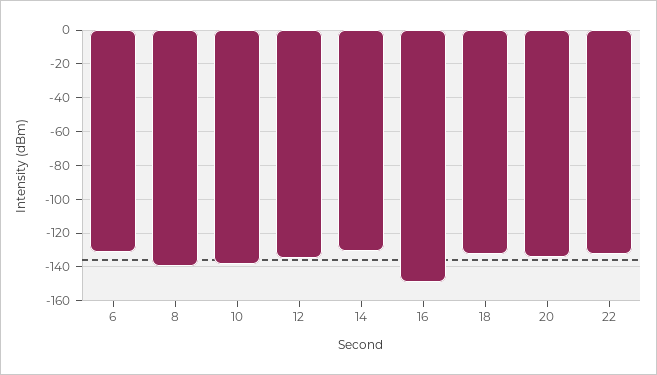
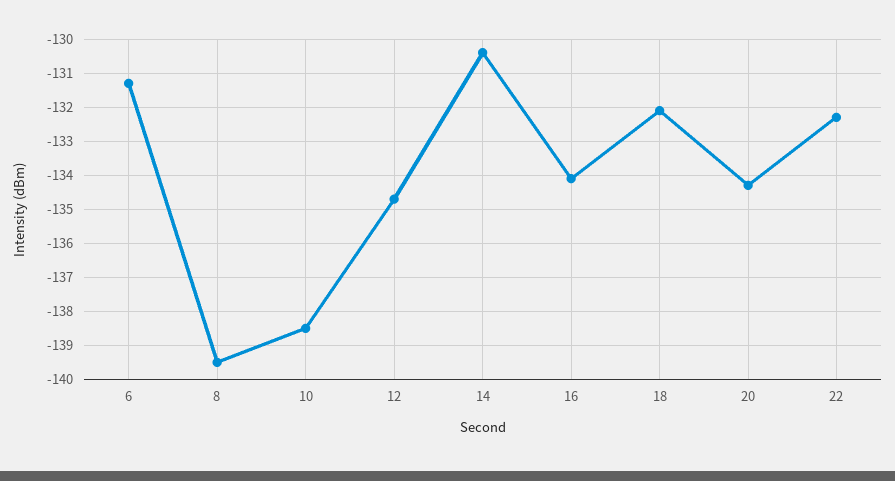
16: -150 -> -134

